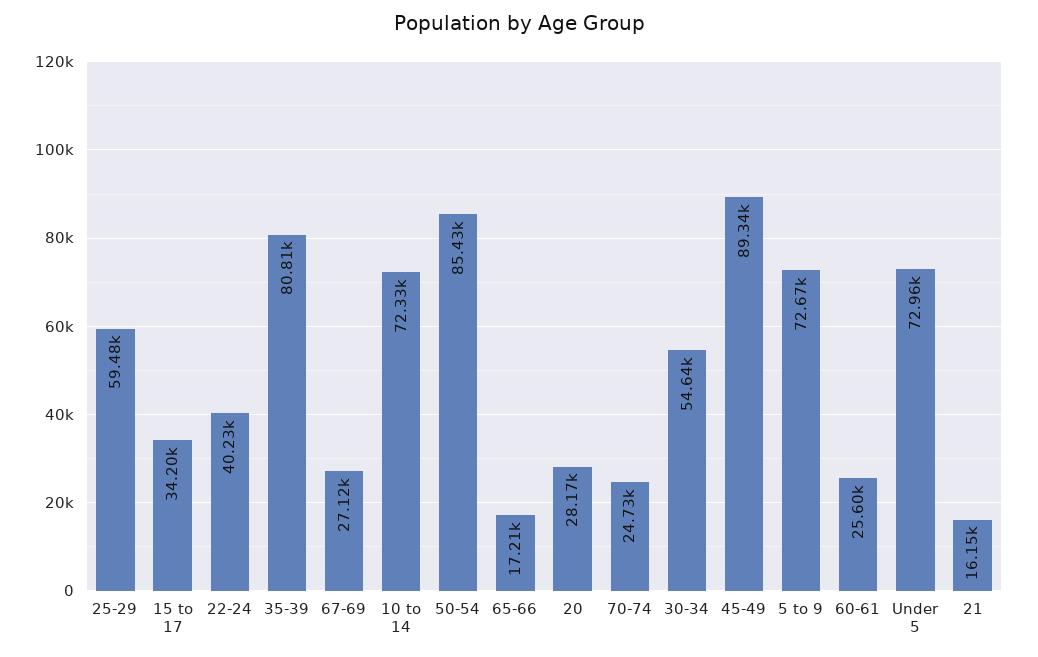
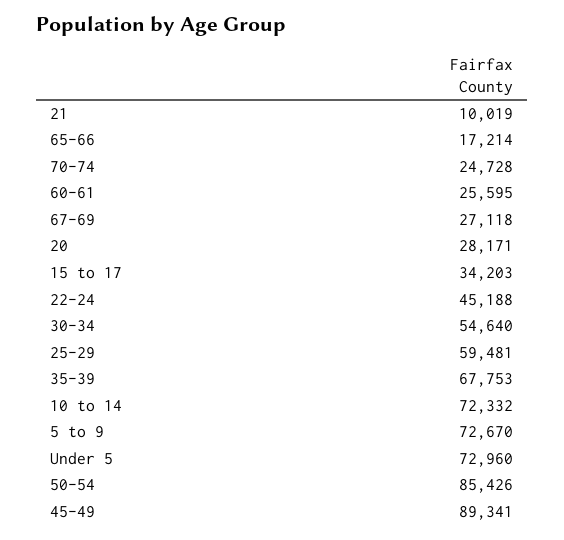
22-24: 40230 -> 45188
35-39: 80810 -> 67753
21: 16150 -> 10019

